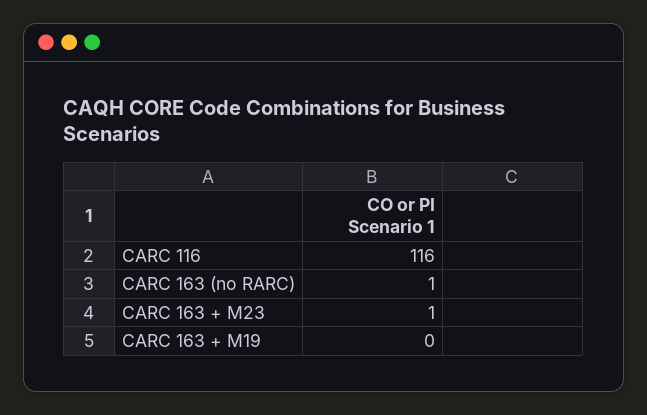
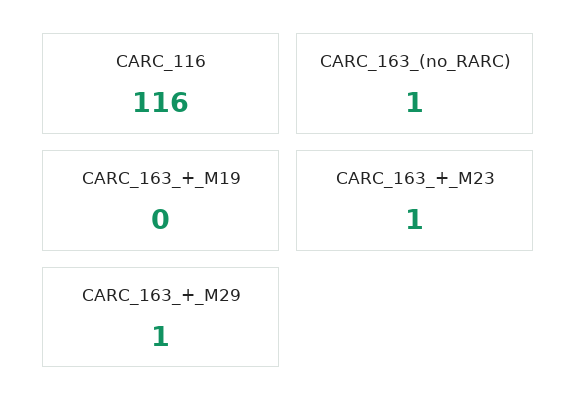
CARC_163_+_M29: none -> 1

